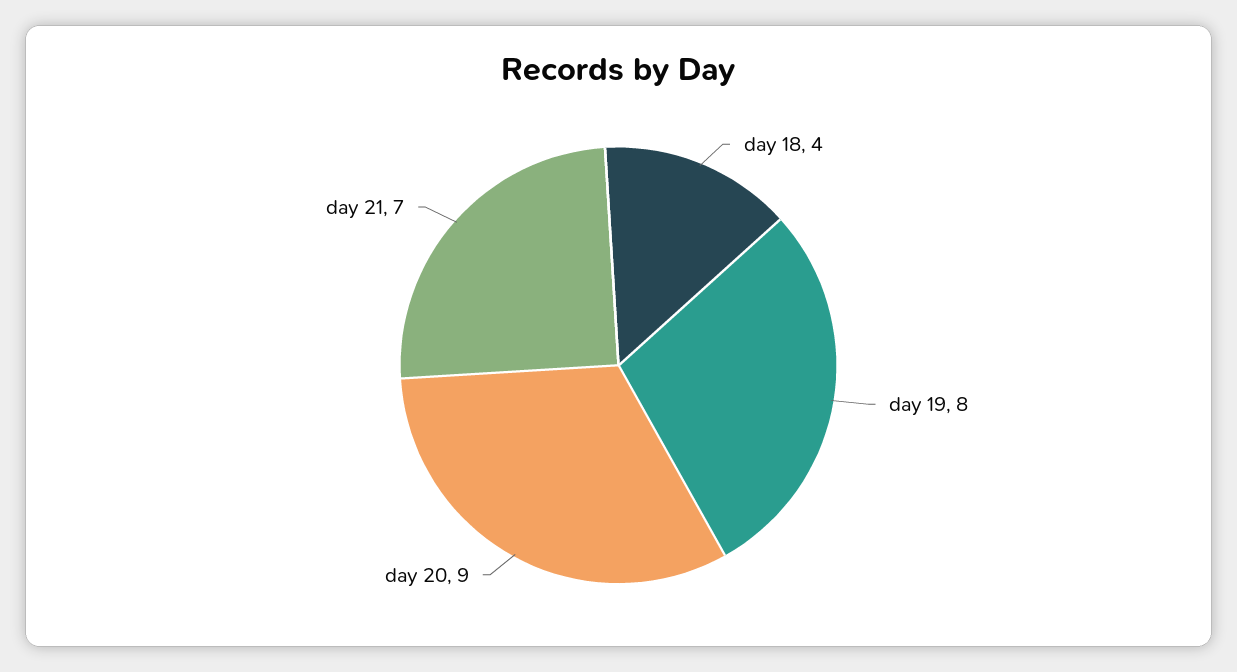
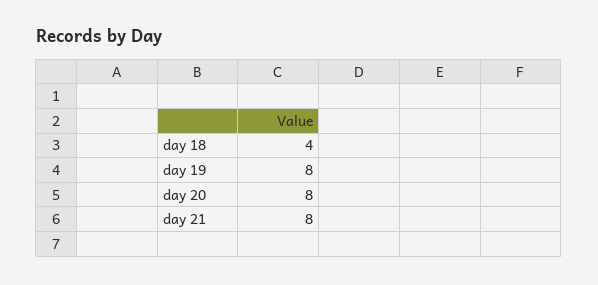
day 20: 9 -> 8
day 21: 7 -> 8

